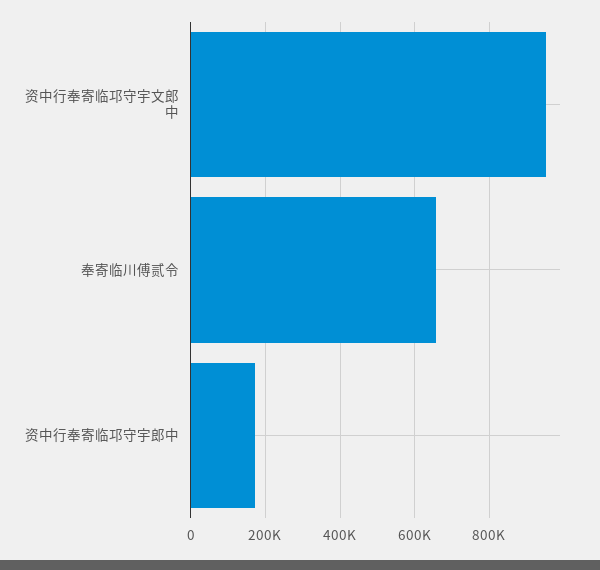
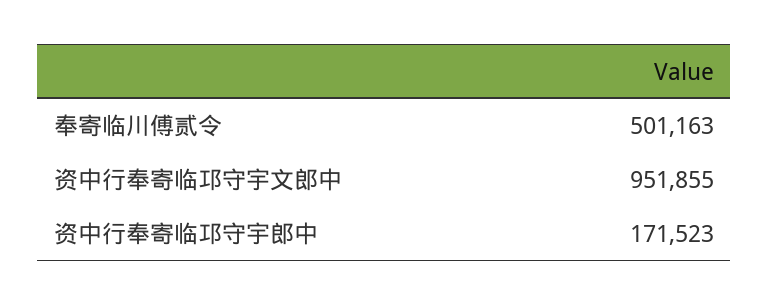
奉寄临川傅贰令: 660000 -> 501163

